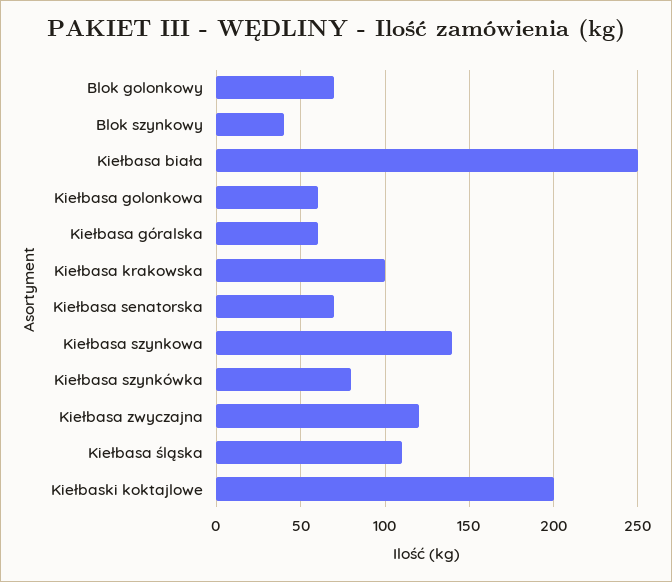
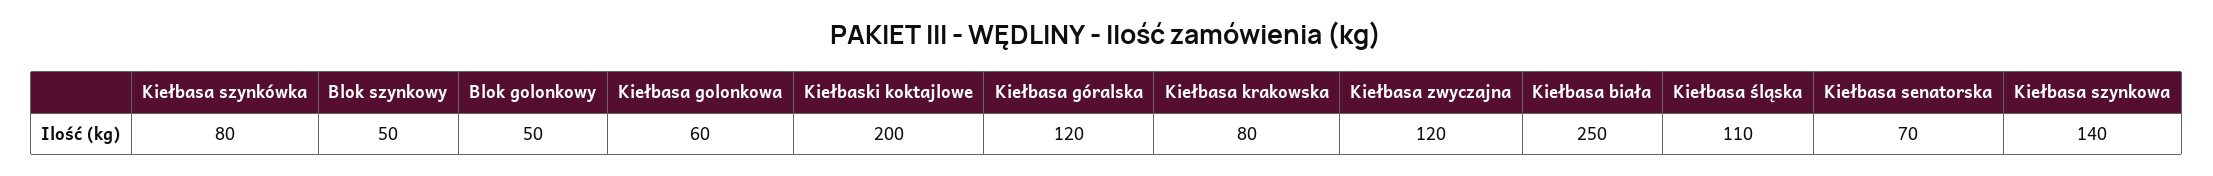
Blok golonkowy: 70 -> 50
Blok szynkowy: 40 -> 50
Kiełbasa góralska: 60 -> 120
Kiełbasa krakowska: 100 -> 80

